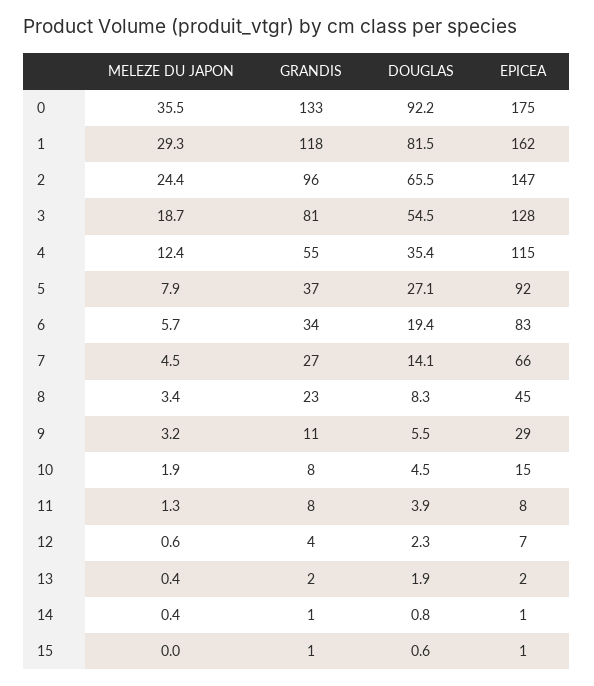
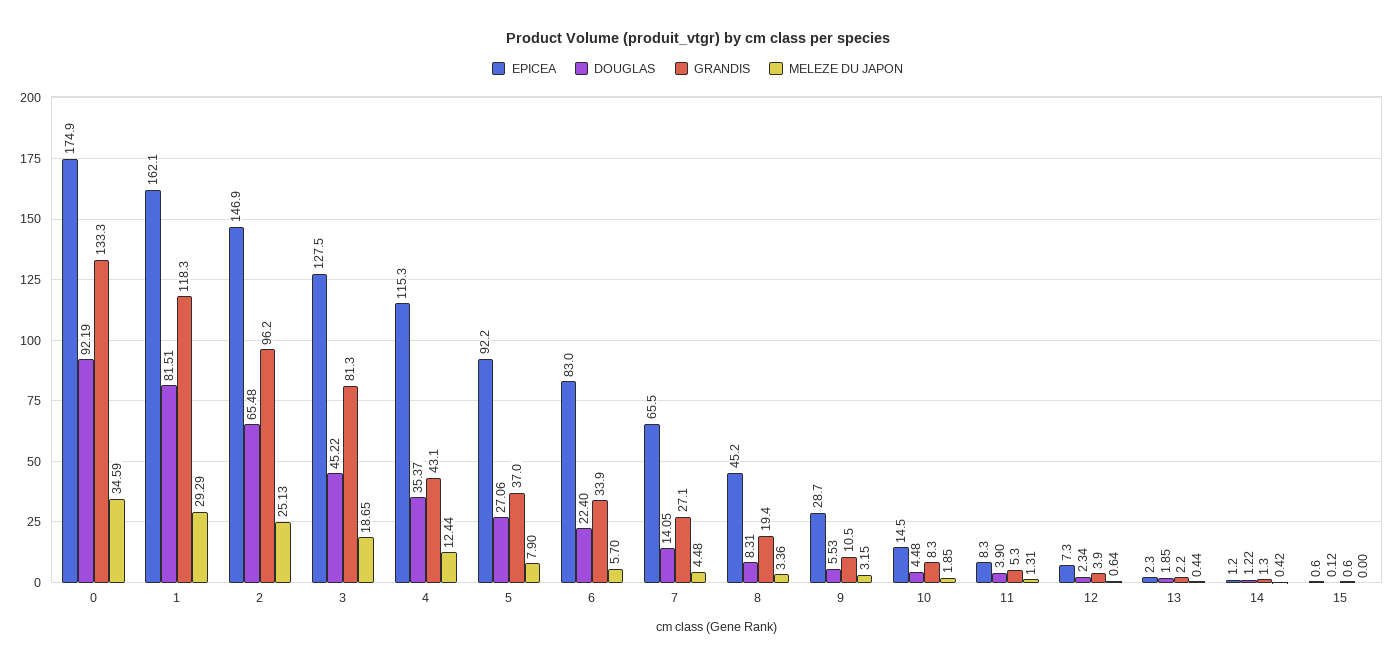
MELEZE DU JAPON, 0: 35.5 -> 34.59
MELEZE DU JAPON, 2: 24.4 -> 25.13
DOUGLAS, 3: 54.5 -> 45.22
GRANDIS, 4: 55 -> 43.1
DOUGLAS, 6: 19.4 -> 22.4
GRANDIS, 8: 23 -> 19.4
GRANDIS, 11: 8 -> 5.3
DOUGLAS, 14: 0.8 -> 1.22
DOUGLAS, 15: 0.6 -> 0.12

